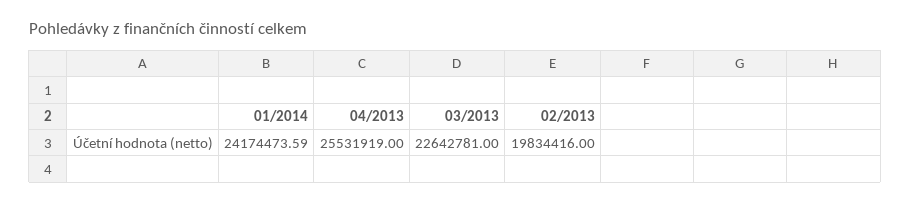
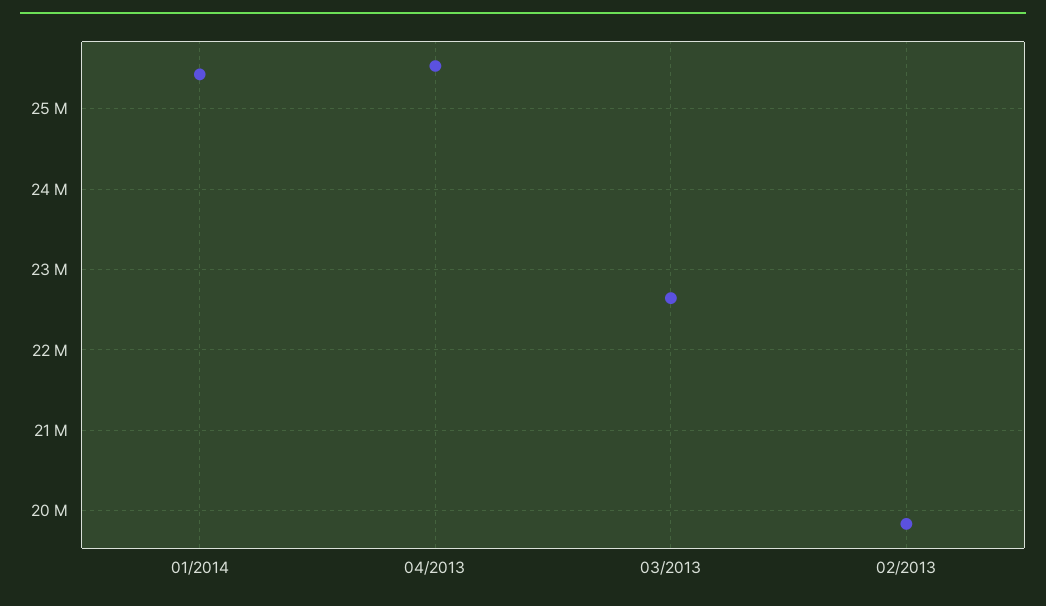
01/2014: 24174473.59 -> 25400000

